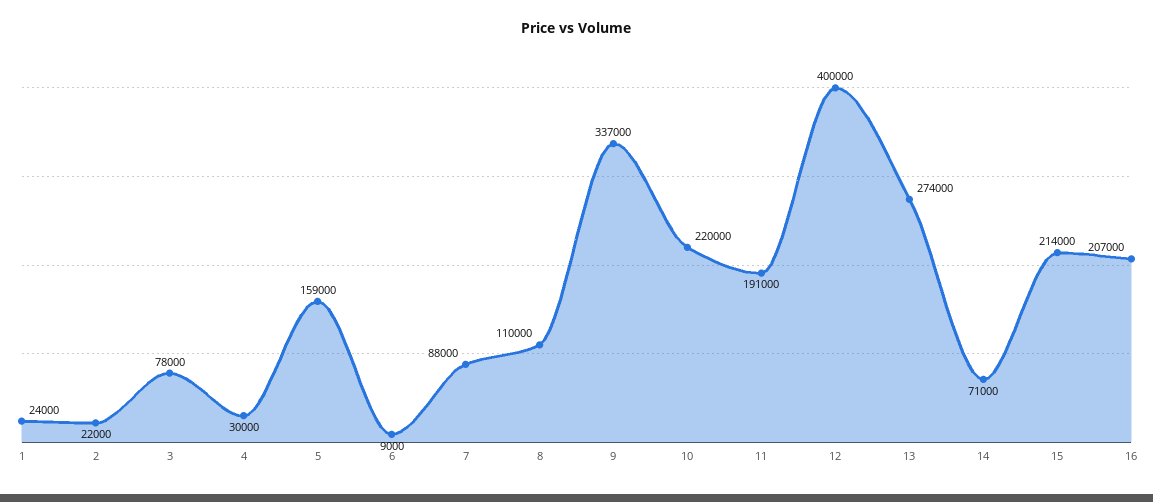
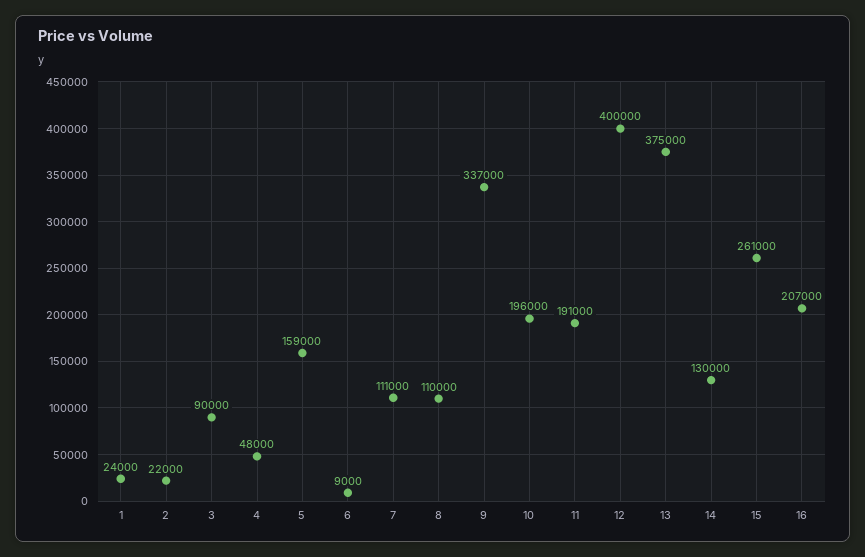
3: 78000 -> 90000
4: 30000 -> 48000
7: 88000 -> 111000
10: 220000 -> 196000
13: 274000 -> 375000
14: 71000 -> 130000
15: 214000 -> 261000

